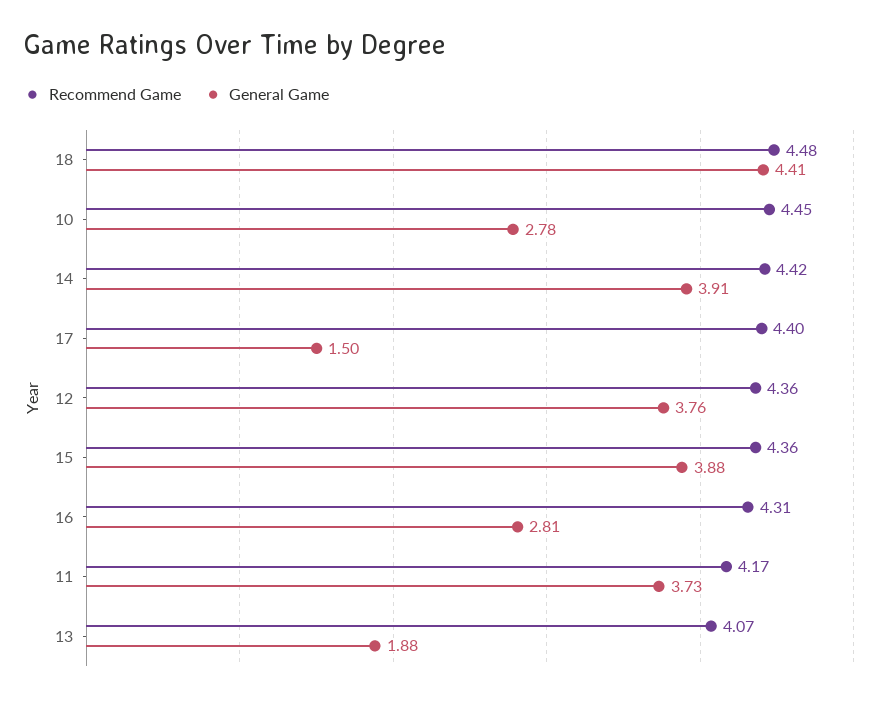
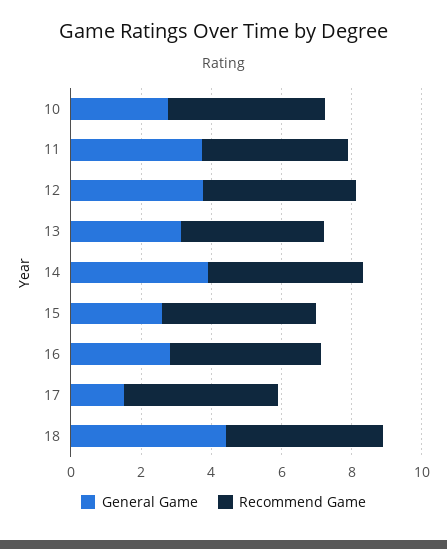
General Game, 15: 3.88 -> 2.5
General Game, 13: 1.88 -> 3

